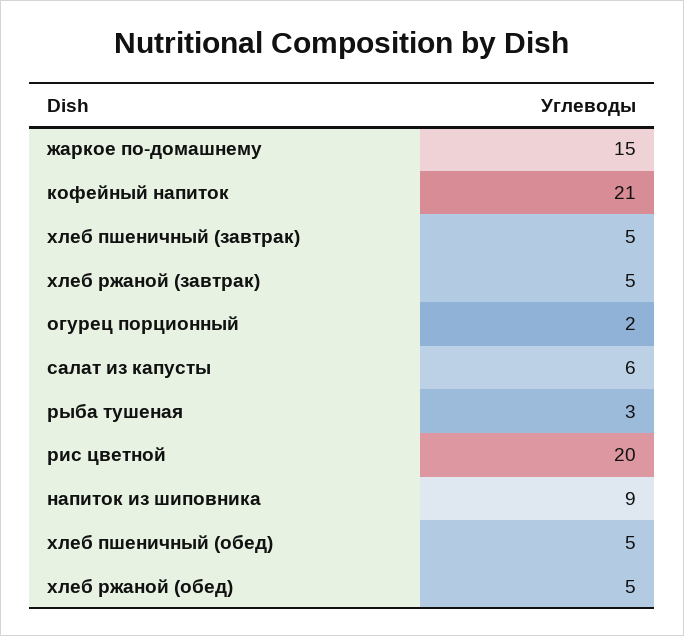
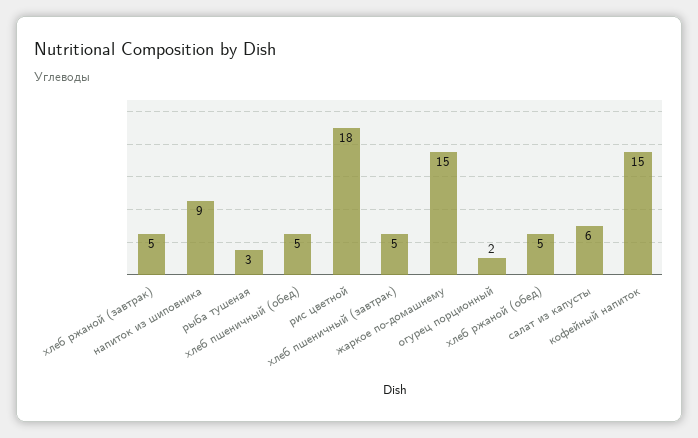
кофейный напиток: 21 -> 15
рис цветной: 20 -> 18

